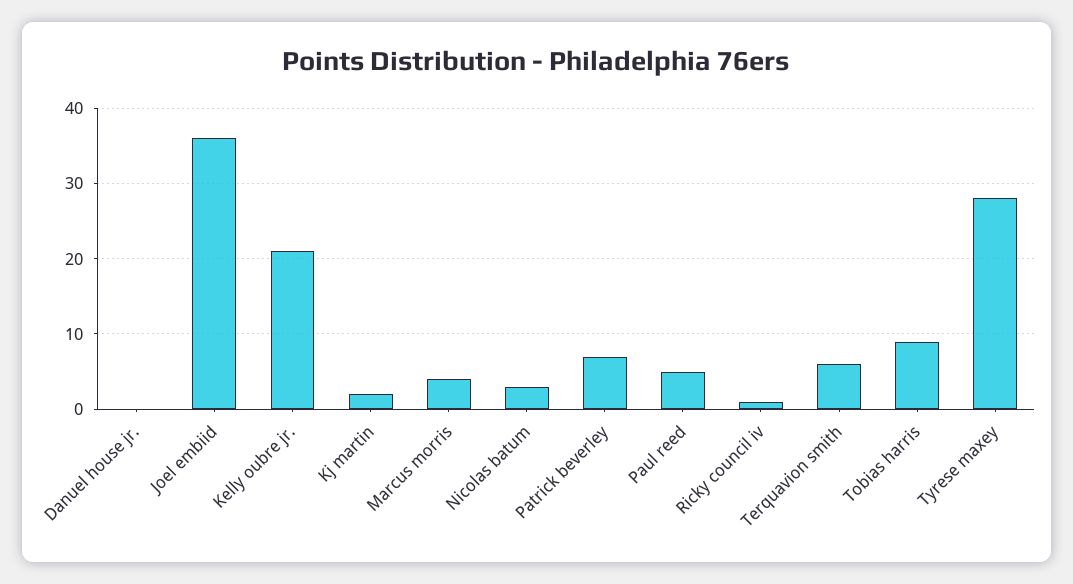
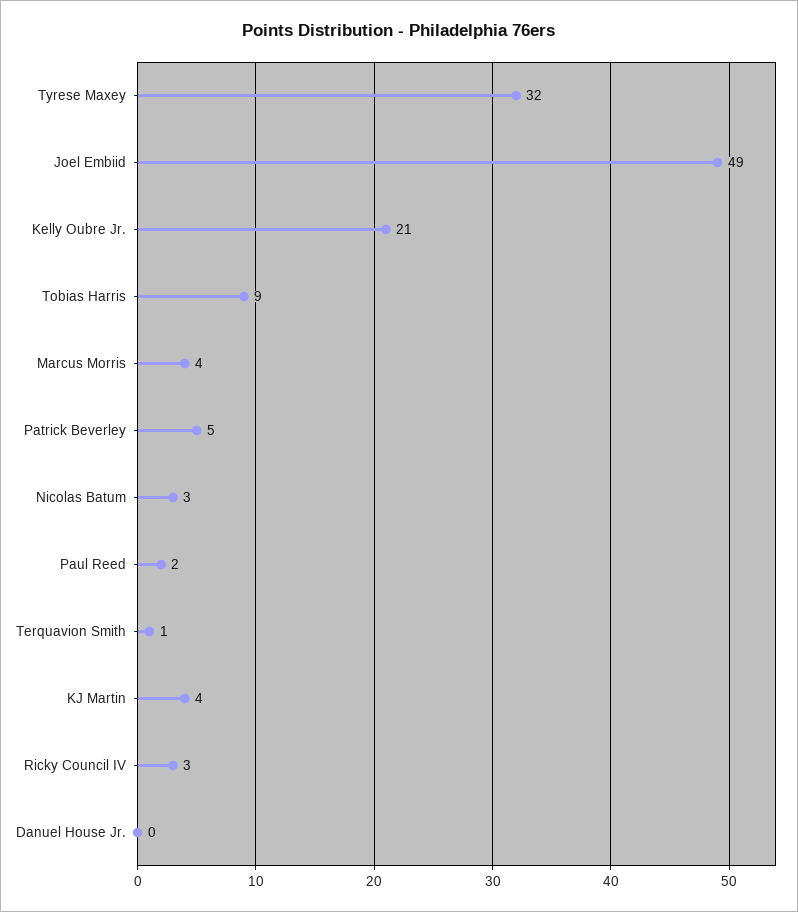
Joel embiid: 36 -> 49
Kj martin: 2 -> 4
Patrick beverley: 7 -> 5
Paul reed: 5 -> 2
Ricky council iv: 1 -> 3
Terquavion smith: 6 -> 1
Tyrese maxey: 28 -> 32

